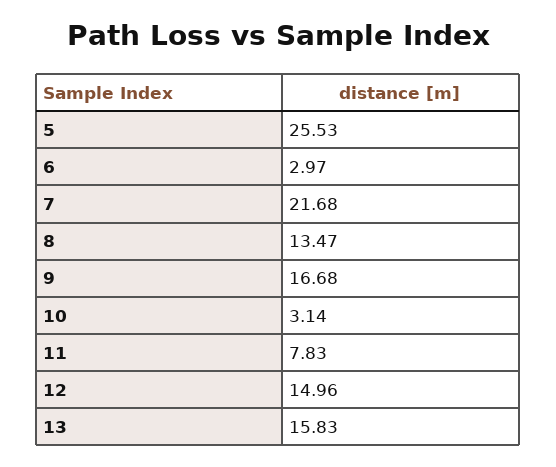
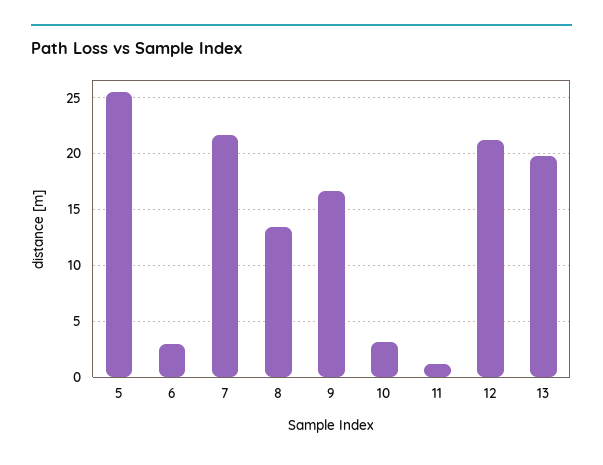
11: 7.83 -> 1
12: 14.96 -> 21
13: 15.83 -> 20

